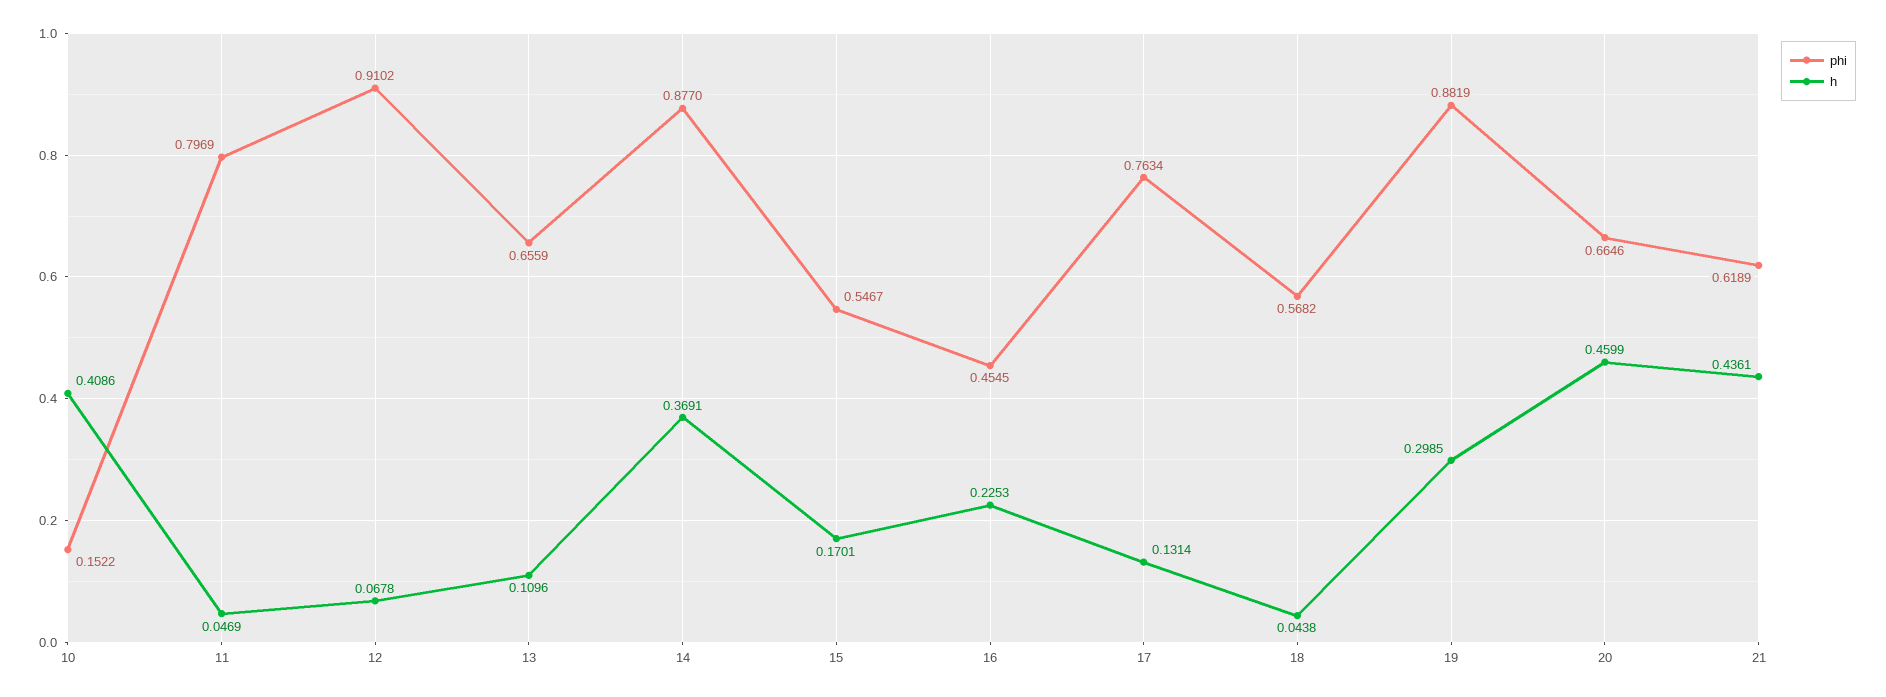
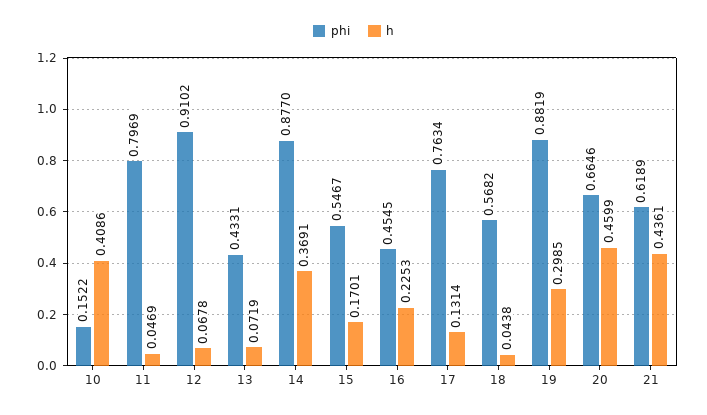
phi, 13: 0.6559 -> 0.4331
h, 13: 0.1096 -> 0.0719

